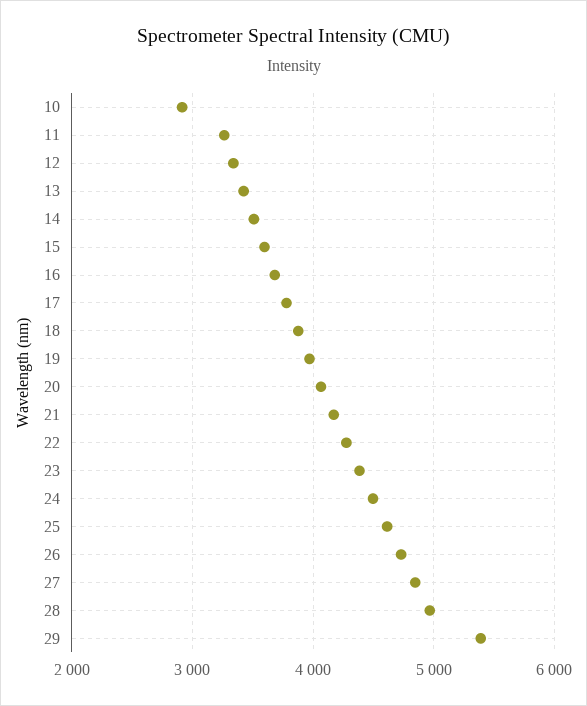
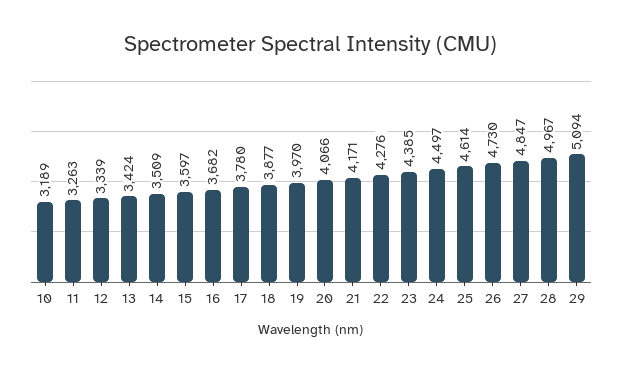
10: 2900 -> 3189
29: 5400 -> 5094

